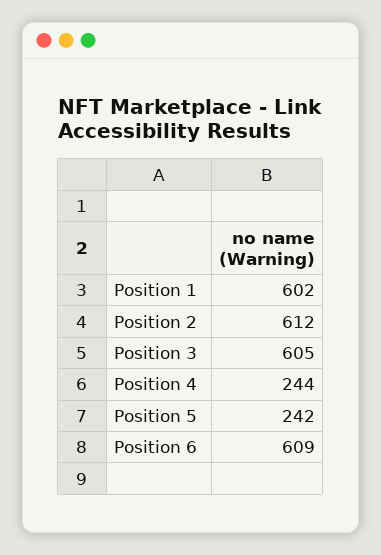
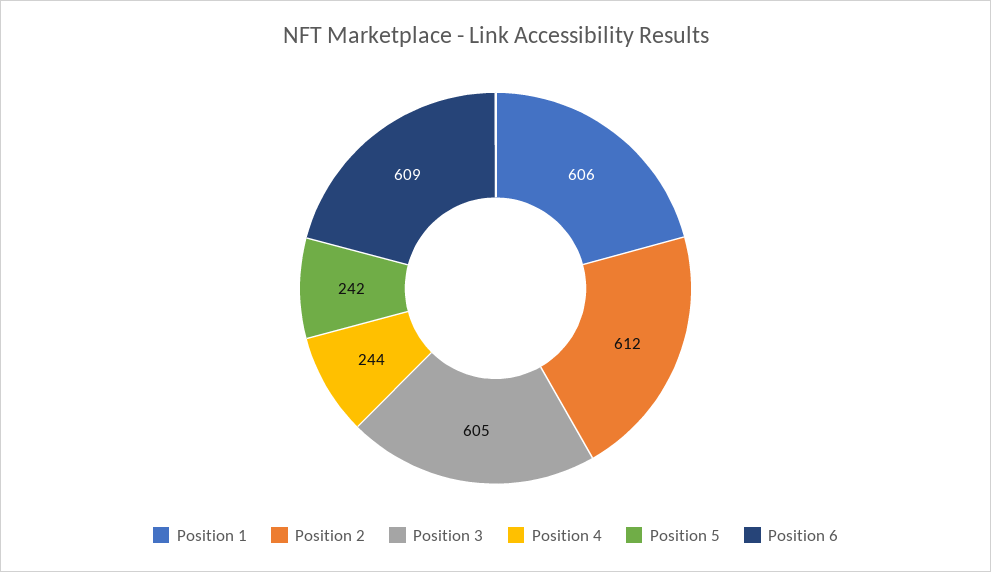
Position 1: 602 -> 606

